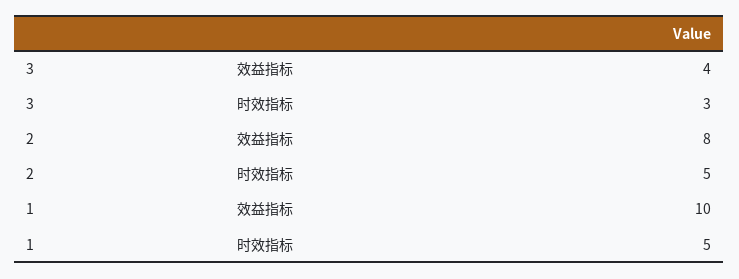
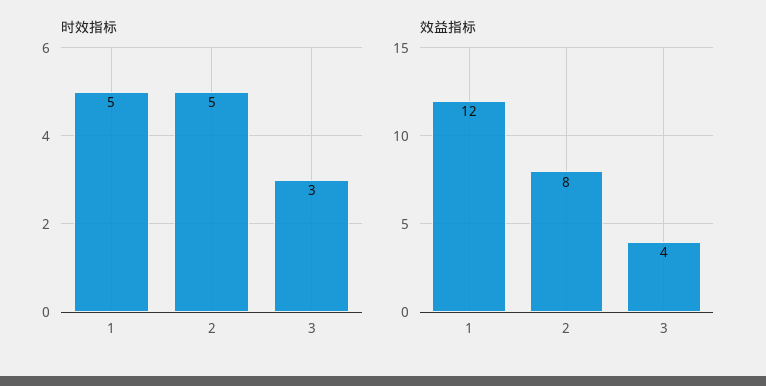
效益指标, 1: 10 -> 12

